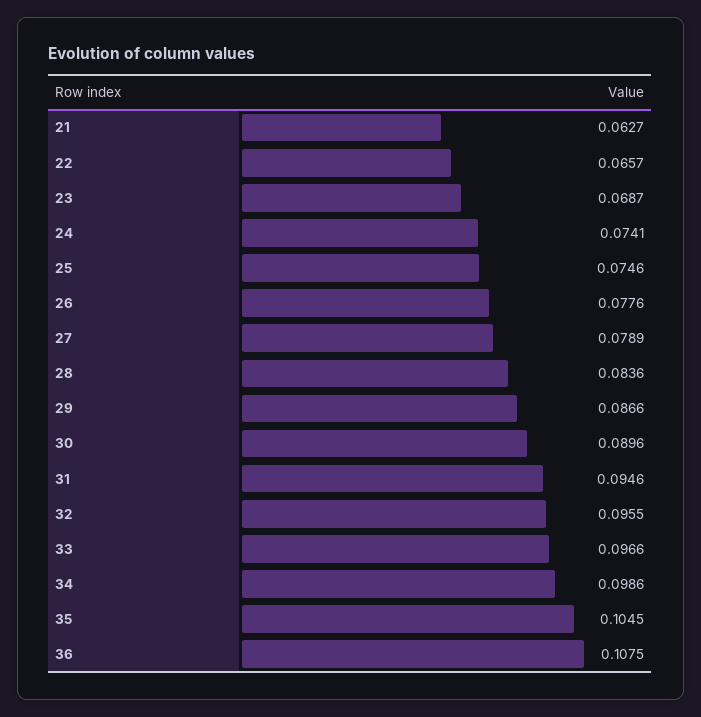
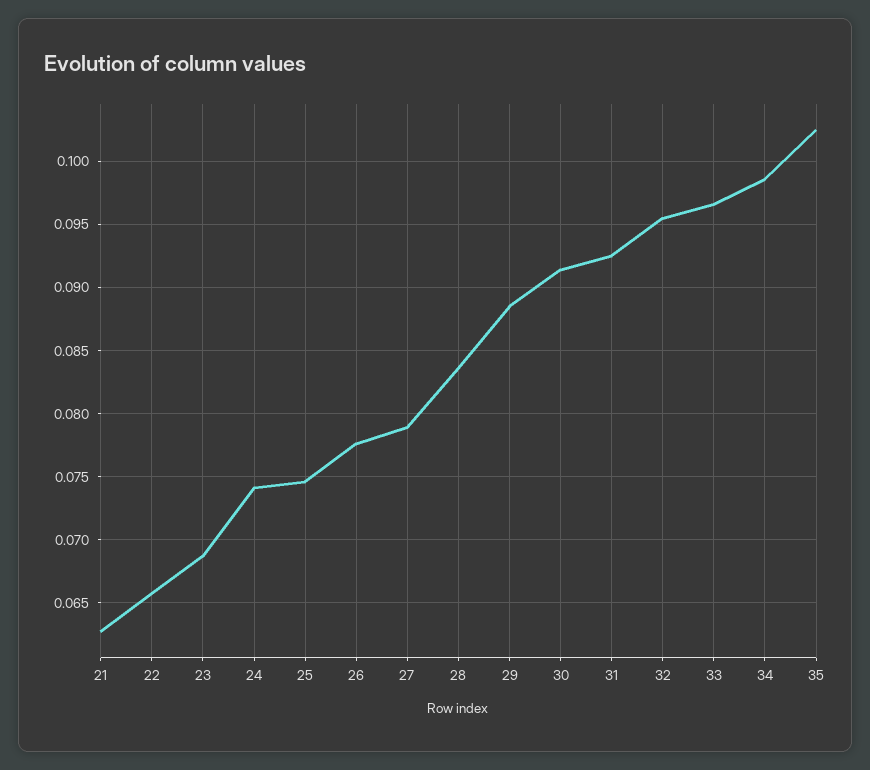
29: 0.0866 -> 0.0885
30: 0.0896 -> 0.0915
31: 0.0946 -> 0.0925
35: 0.1045 -> 0.1025
36: 0.1075 -> none

